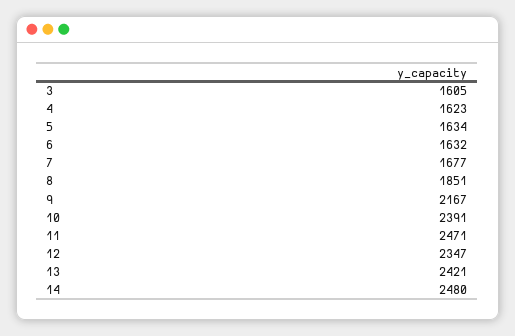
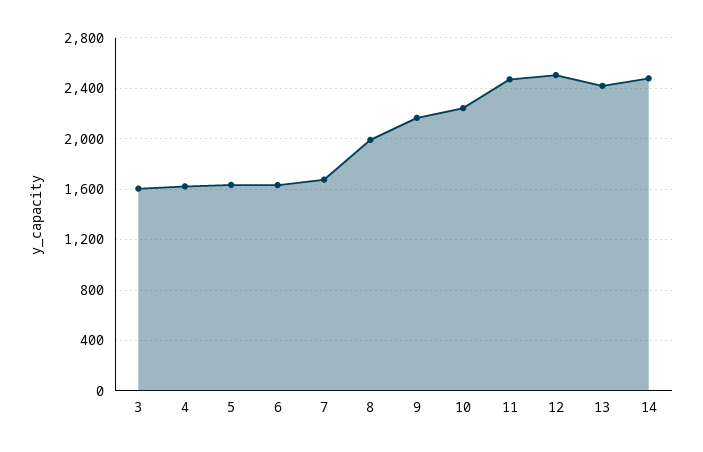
8: 1851 -> 2000
10: 2391 -> 2250
12: 2347 -> 2500

